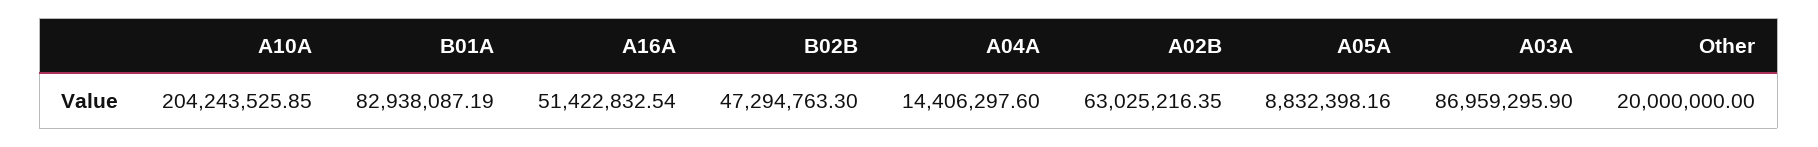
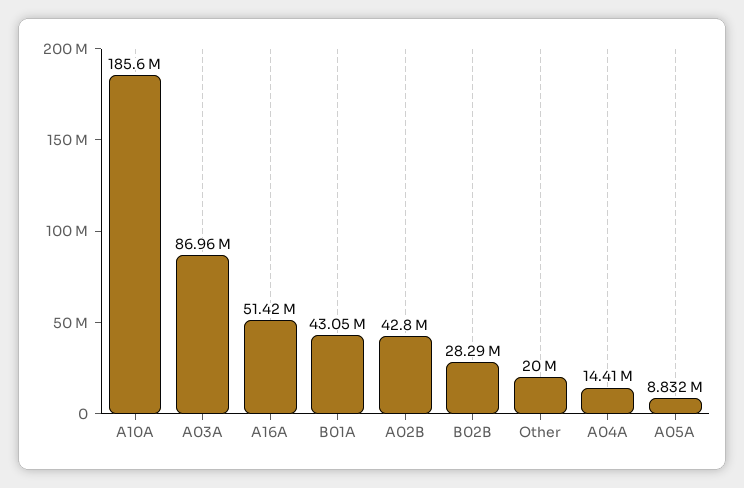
A10A: 204243525.85 -> 185600000
B01A: 82938087.19 -> 43050000
B02B: 47294763.3 -> 28290000
A02B: 63025216.35 -> 42800000

